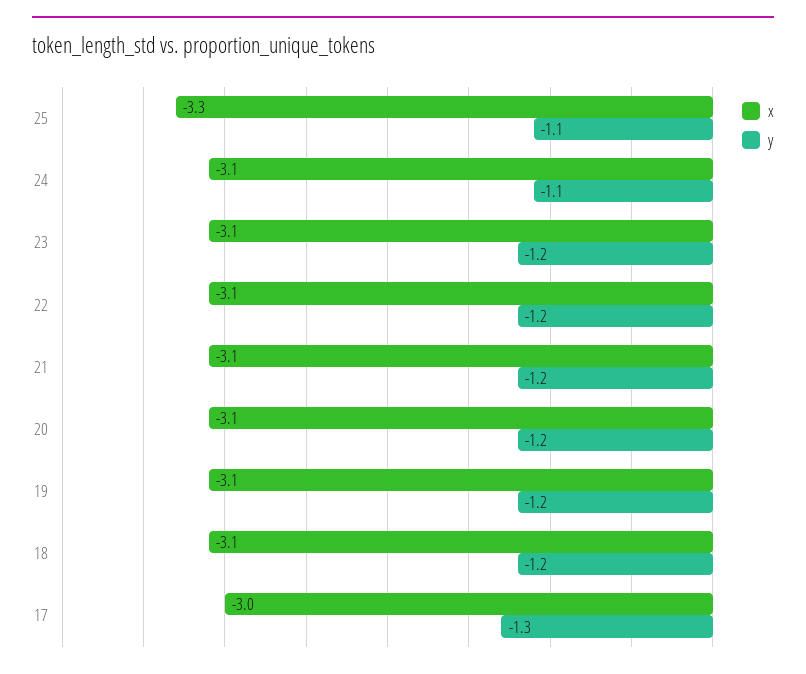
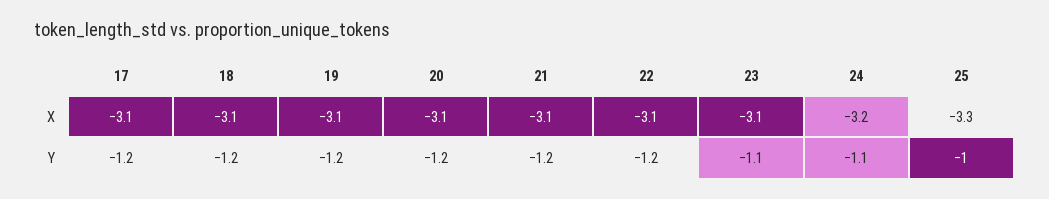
y, 25: -1.1 -> -1
x, 24: -3.1 -> -3.2
y, 23: -1.2 -> -1.1
x, 17: -3 -> -3.1
y, 17: -1.3 -> -1.2

